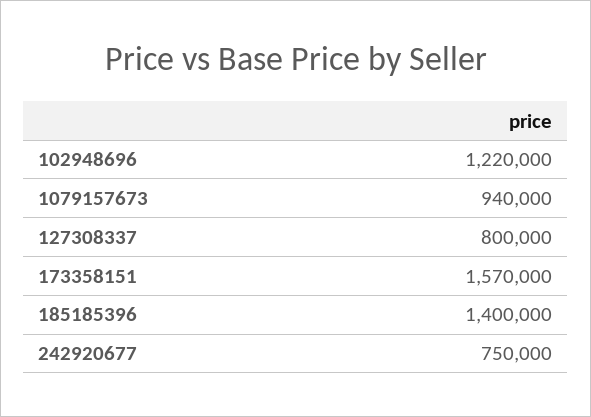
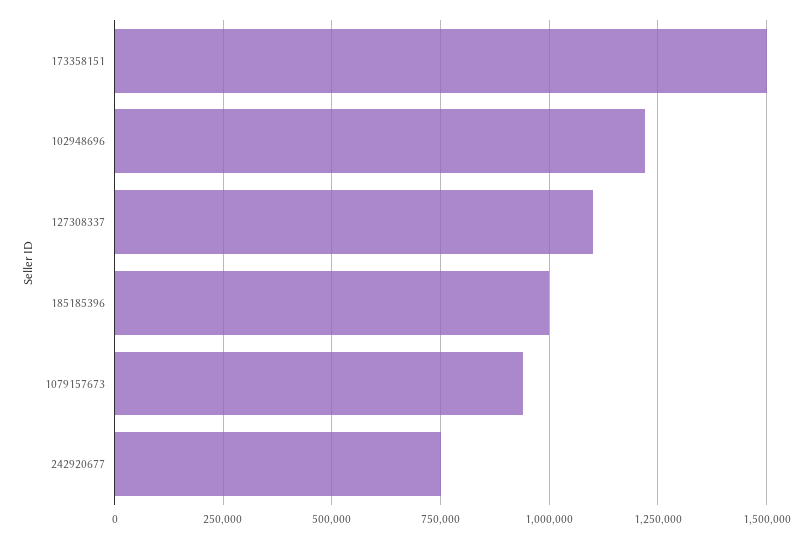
127308337: 800000 -> 1100000
173358151: 1570000 -> 1500000
185185396: 1400000 -> 1000000

